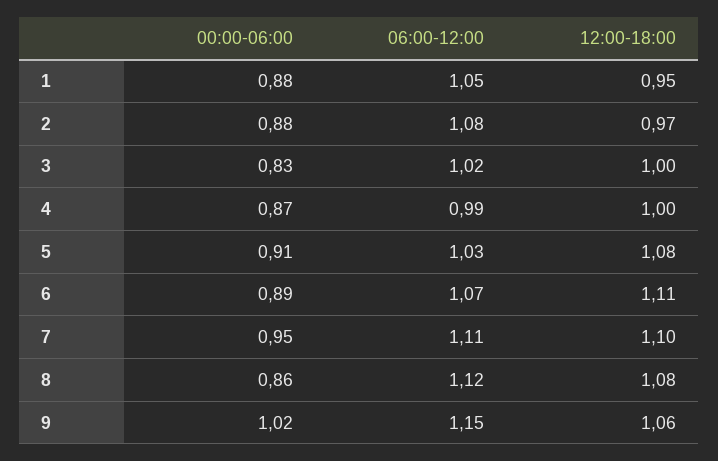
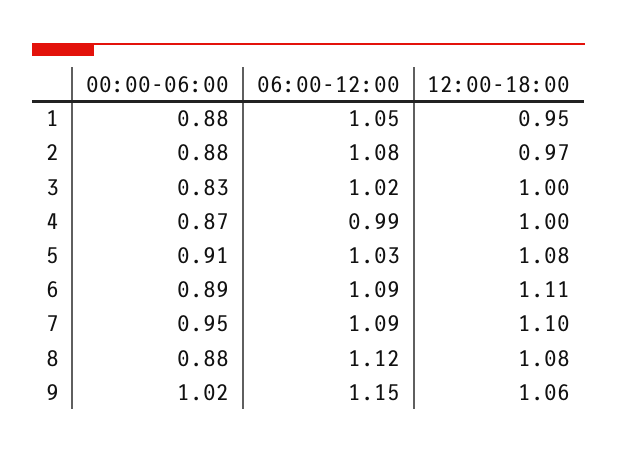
06:00-12:00, 6: 1.07 -> 1.09
06:00-12:00, 7: 1.11 -> 1.09
00:00-06:00, 8: 0.86 -> 0.88

